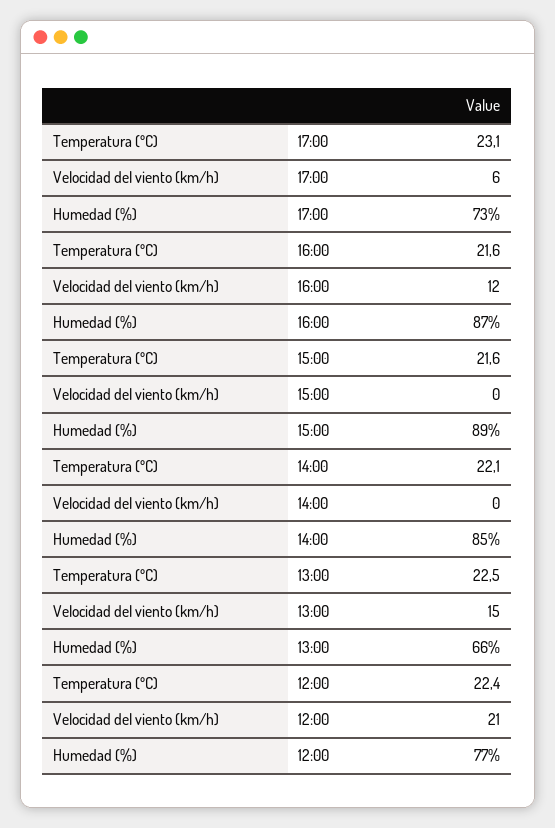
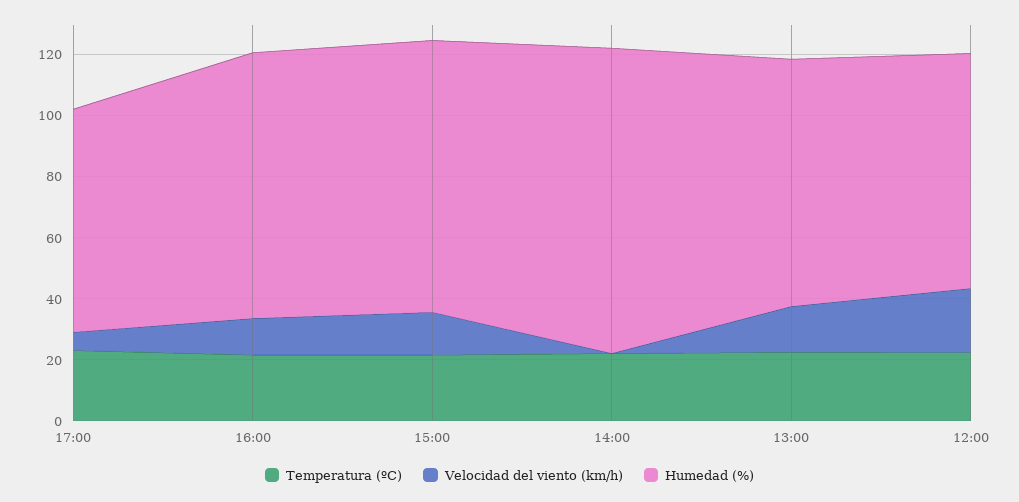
Velocidad del viento (km/h), 15:00: 0 -> 15
Humedad (%), 14:00: 85 -> 100
Humedad (%), 13:00: 66 -> 80

